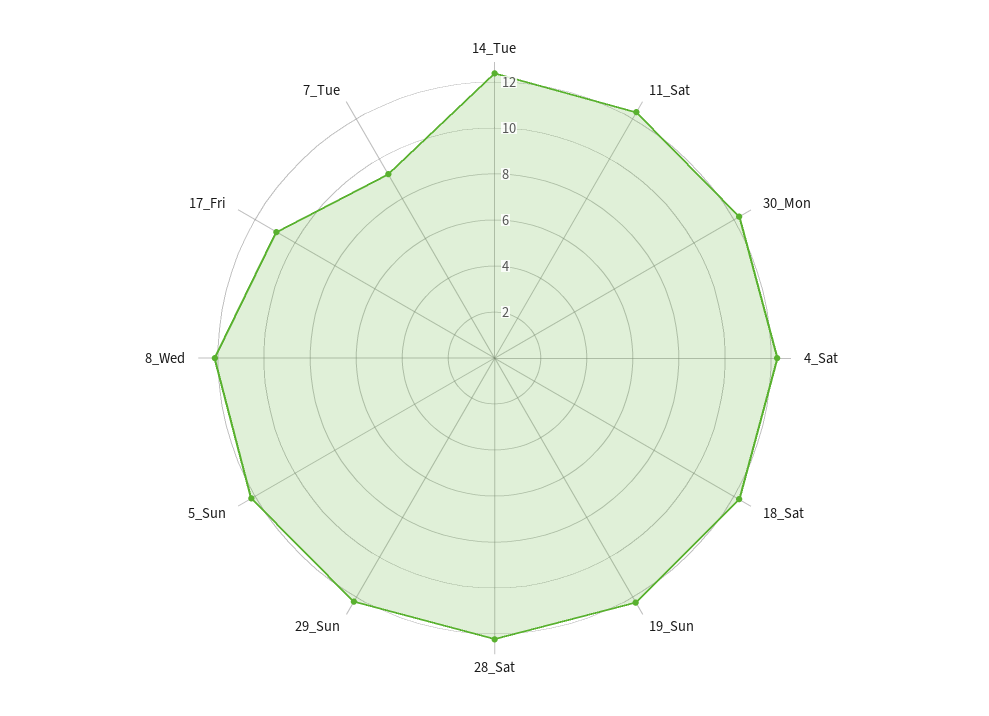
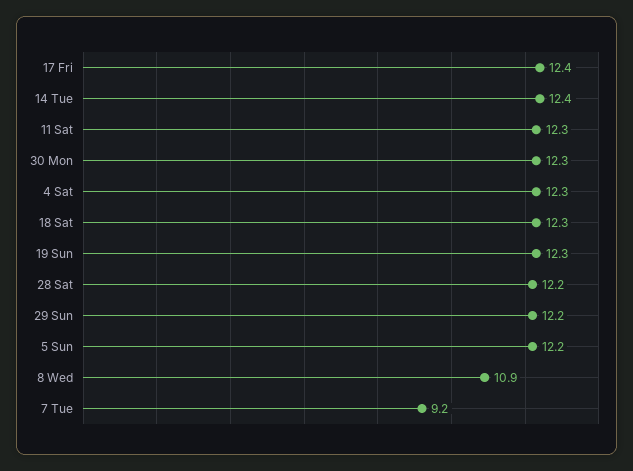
8_Wed: 12 -> 10.9
17_Fri: 11 -> 12.4

